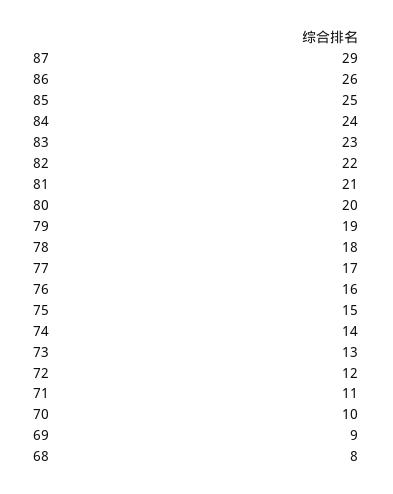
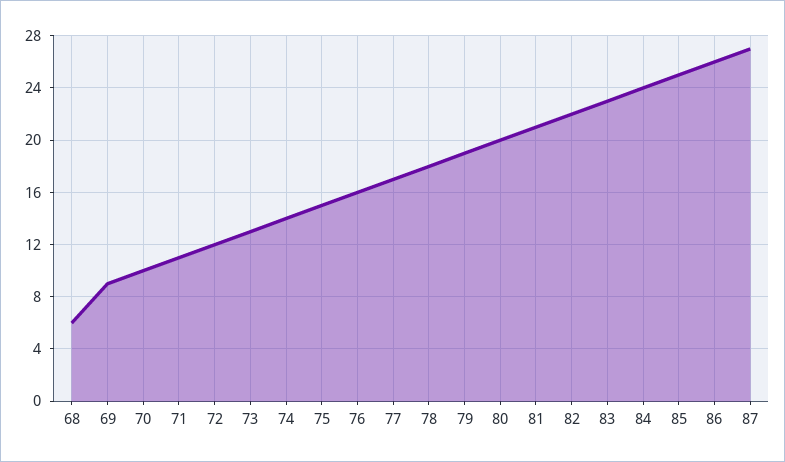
87: 29 -> 27
68: 8 -> 6

